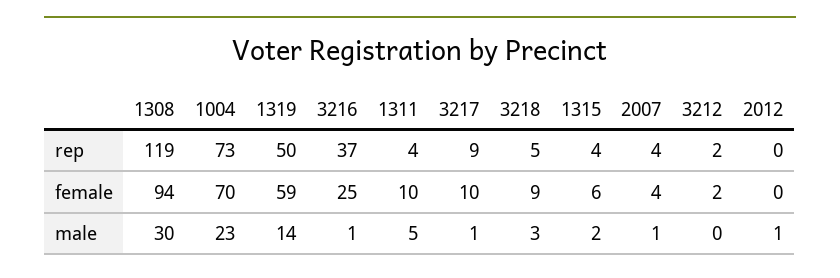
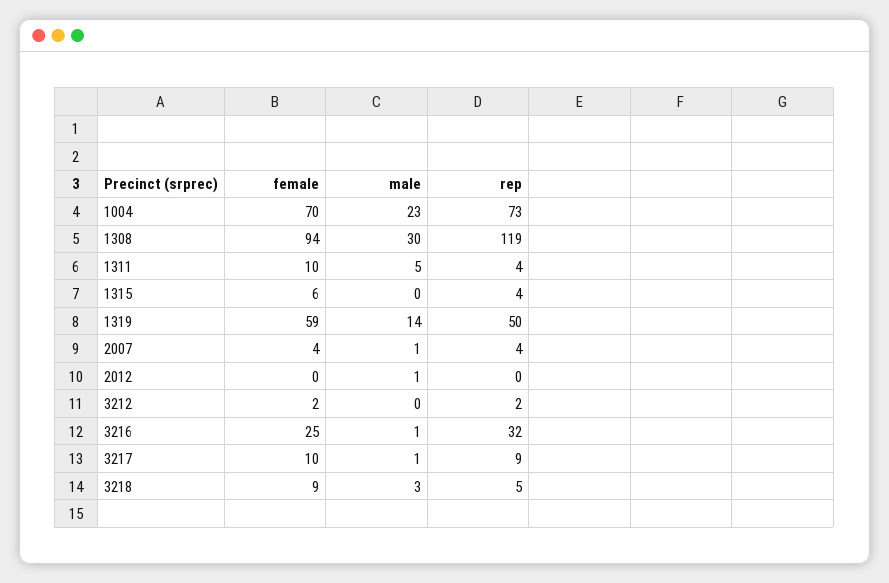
3216, rep: 37 -> 32
1315, male: 2 -> 0

